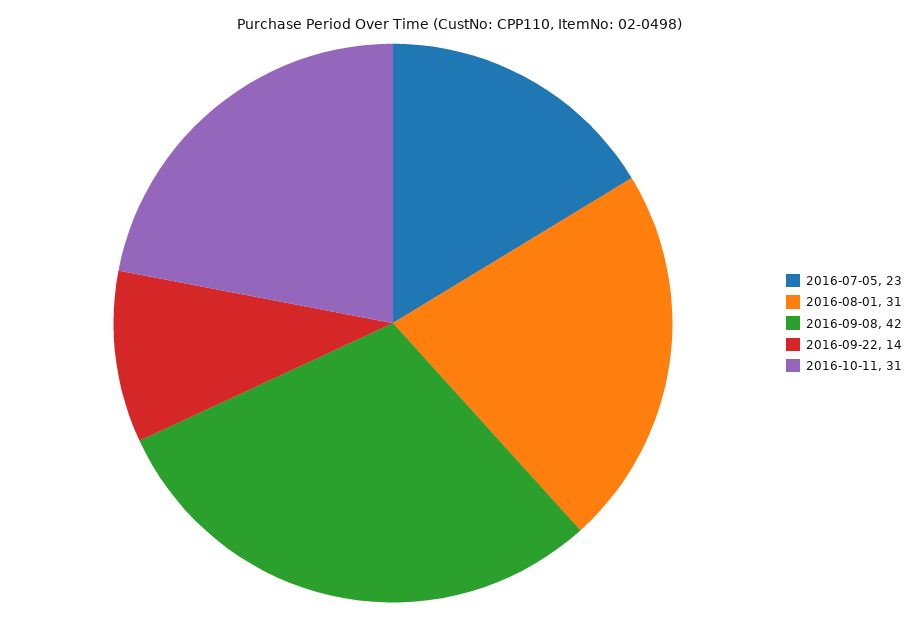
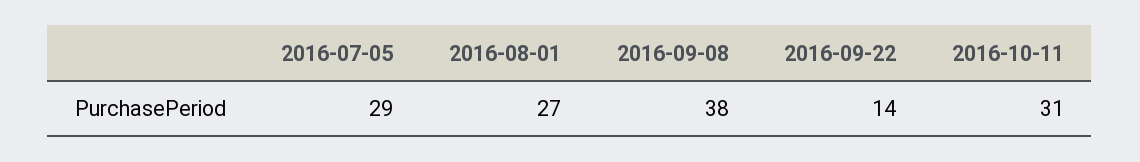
2016-07-05: 23 -> 29
2016-08-01: 31 -> 27
2016-09-08: 42 -> 38

